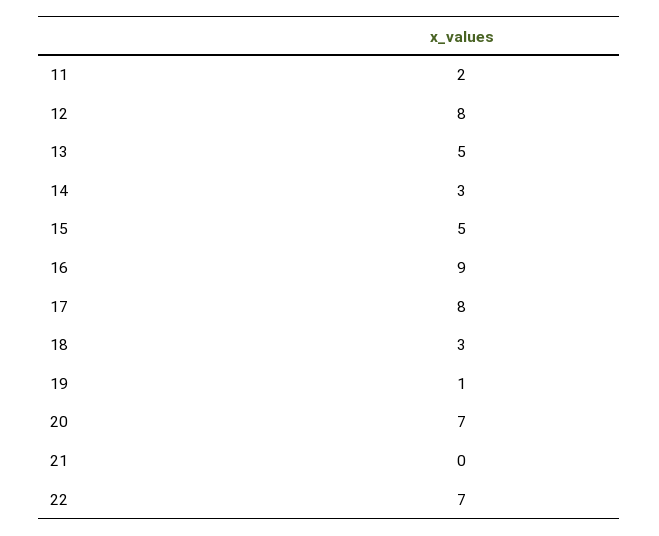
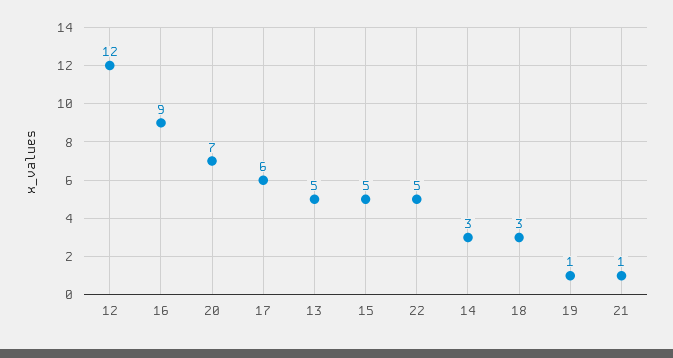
11: 2 -> none
12: 8 -> 12
17: 8 -> 6
21: 0 -> 1
22: 7 -> 5

